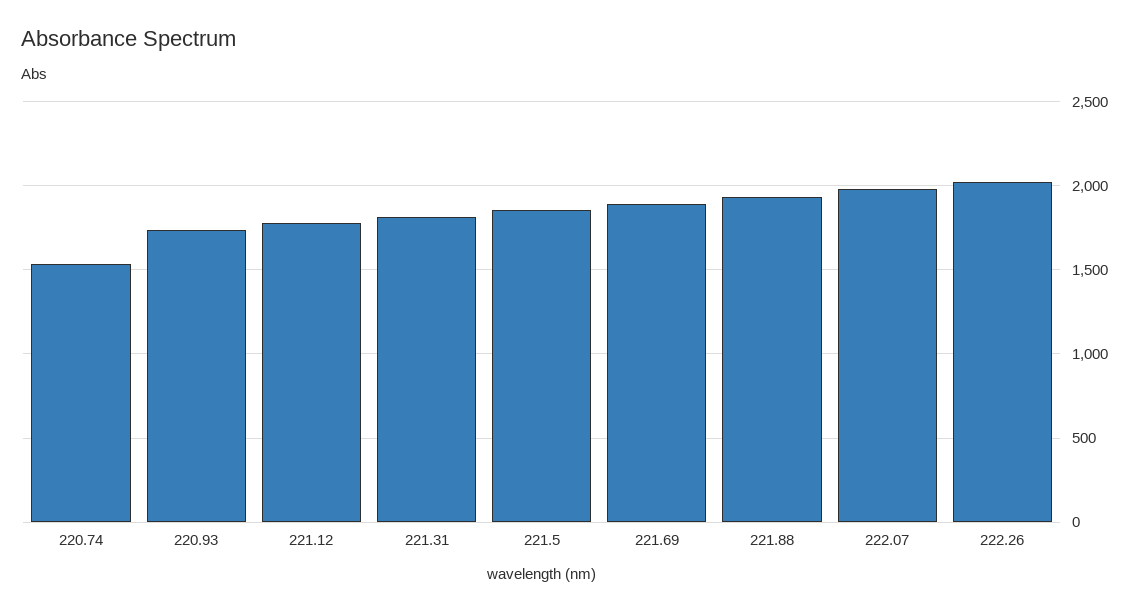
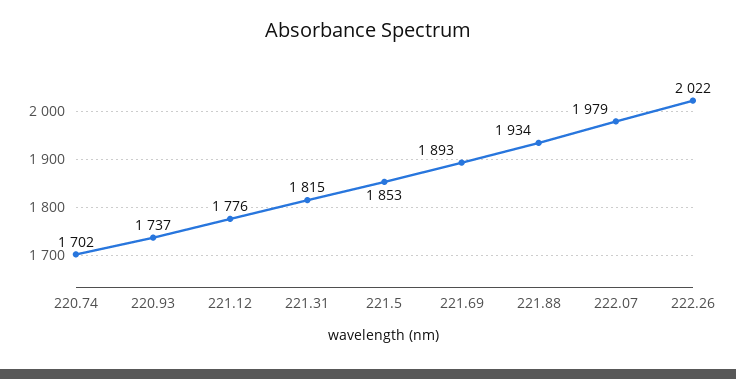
220.74: 1550 -> 1702

